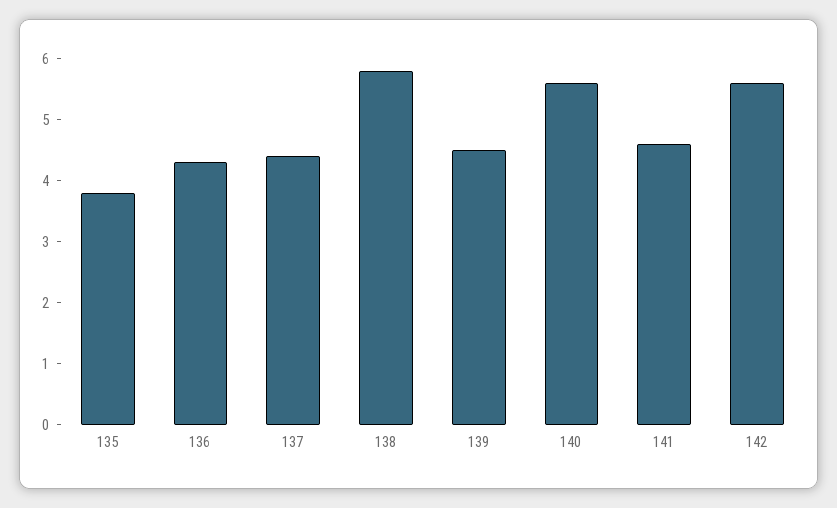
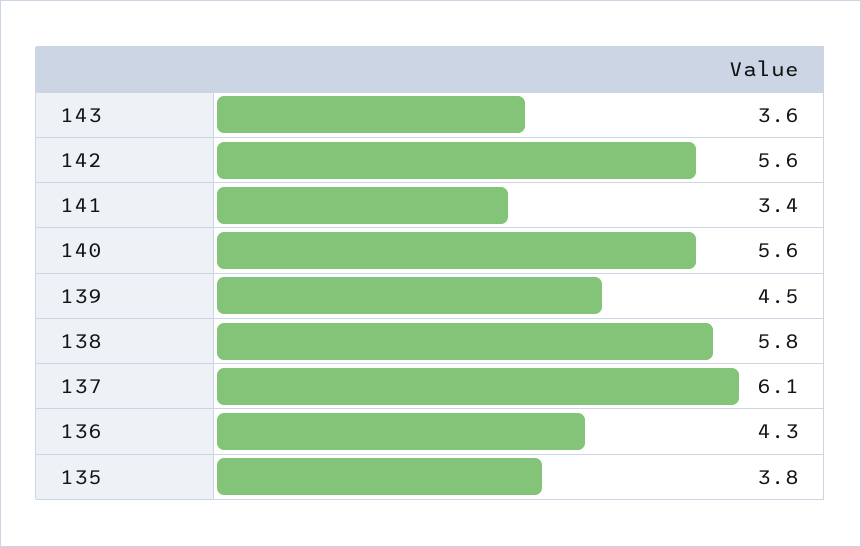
137: 4.5 -> 6.1
141: 4.5 -> 3.4
143: none -> 3.6

